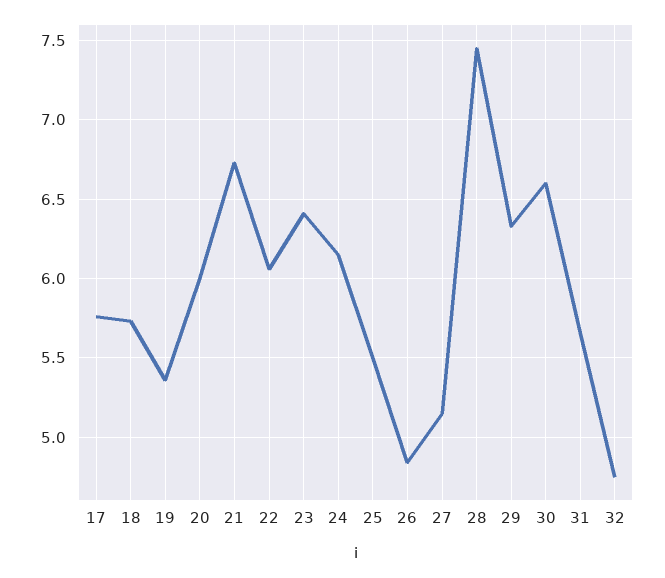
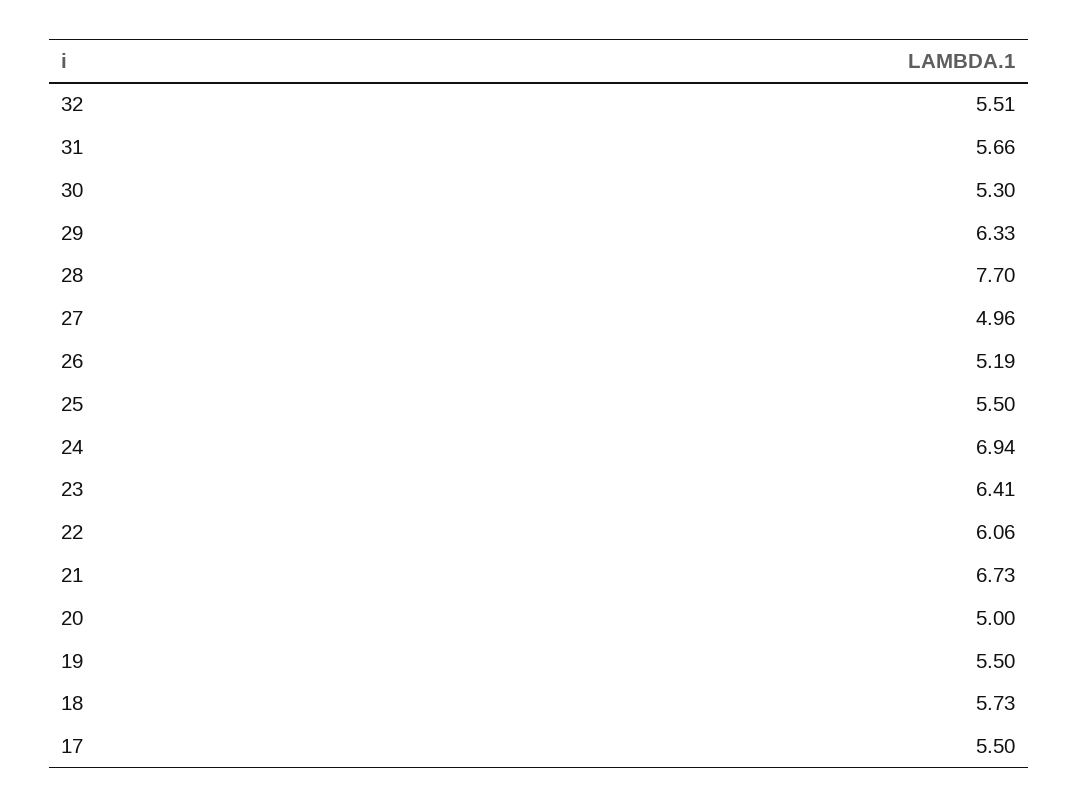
17: 5.75 -> 5.5
19: 5.35 -> 5.5
20: 6 -> 5
24: 6.15 -> 6.94
26: 4.85 -> 5.19
27: 5.15 -> 4.96
28: 7.45 -> 7.7
30: 6.6 -> 5.3
32: 4.75 -> 5.51

